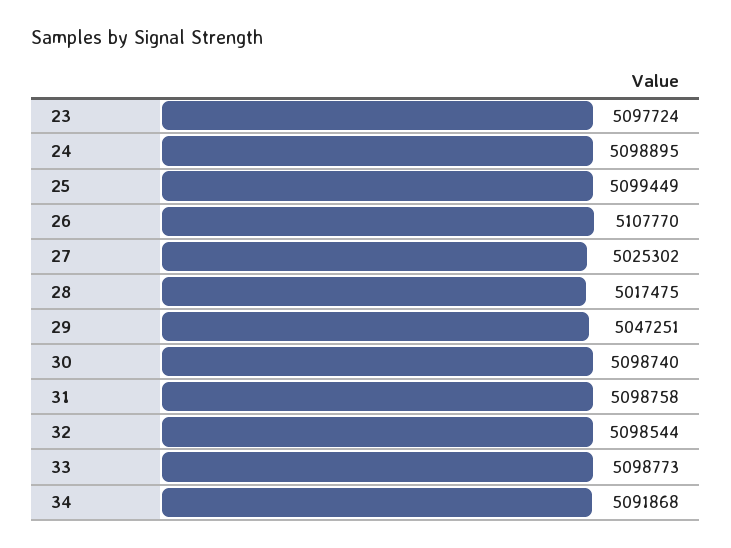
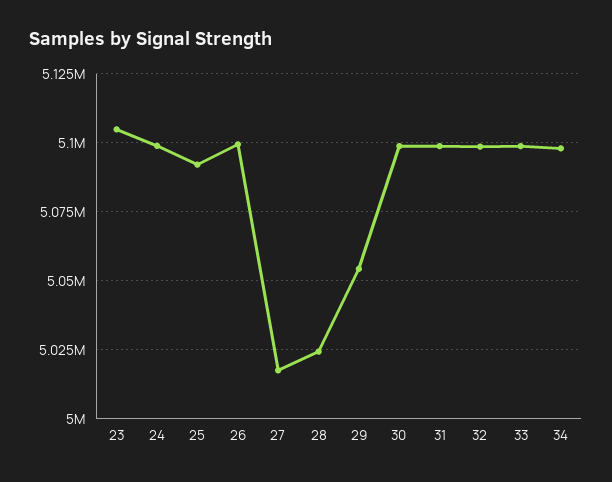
23: 5097724 -> 5105000
25: 5099449 -> 5092500
26: 5107770 -> 5100000
27: 5025302 -> 5017500
28: 5017475 -> 5025000
29: 5047251 -> 5055000
34: 5091868 -> 5097500

